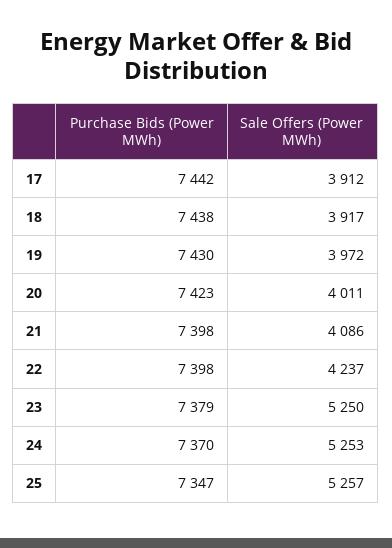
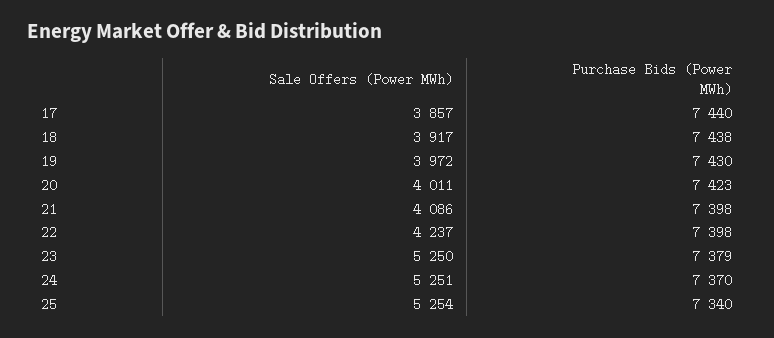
Purchase Bids (Power MWh), 17: 7442 -> 7440
Sale Offers (Power MWh), 17: 3912 -> 3857
Sale Offers (Power MWh), 24: 5253 -> 5251
Purchase Bids (Power MWh), 25: 7347 -> 7340
Sale Offers (Power MWh), 25: 5257 -> 5254

